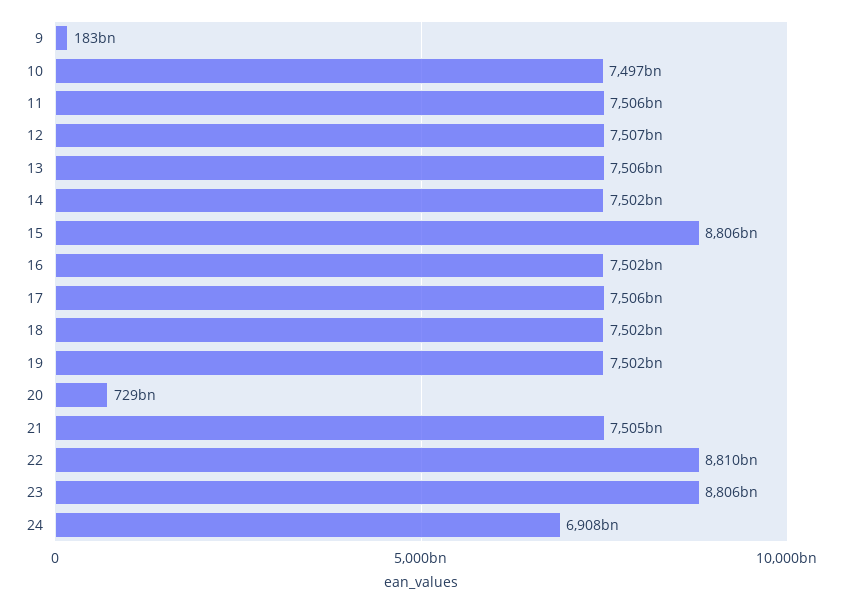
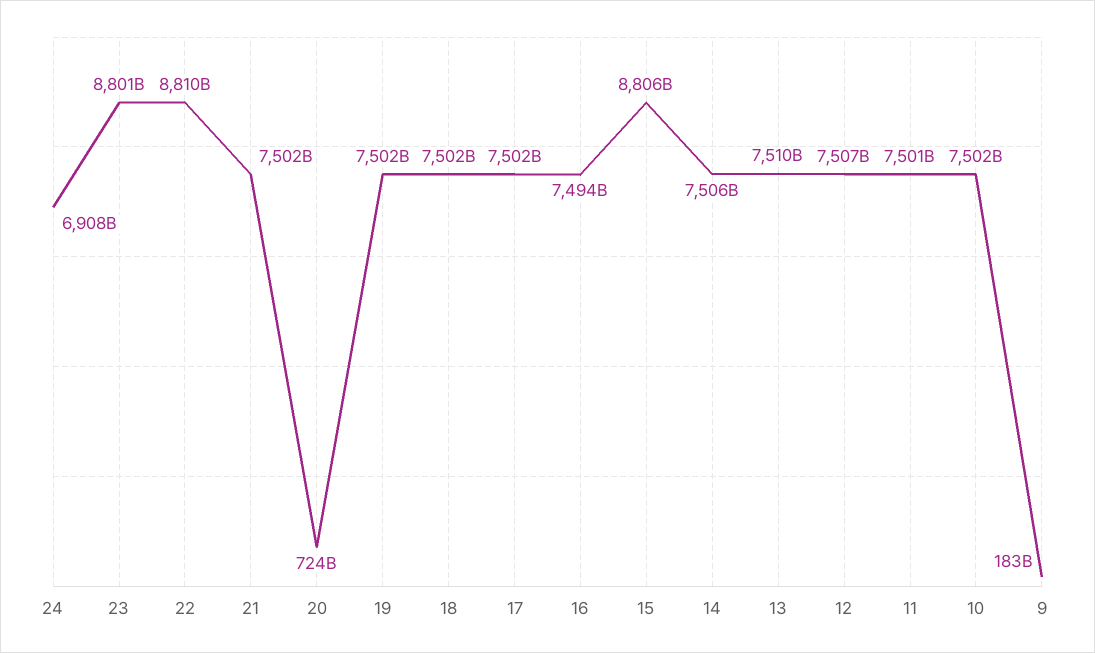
10: 7497000000000 -> 7502000000000
11: 7506000000000 -> 7501000000000
13: 7506000000000 -> 7510000000000
14: 7502000000000 -> 7506000000000
16: 7502000000000 -> 7494000000000
17: 7506000000000 -> 7502000000000
20: 729000000000 -> 724000000000
21: 7505000000000 -> 7502000000000
23: 8806000000000 -> 8801000000000

